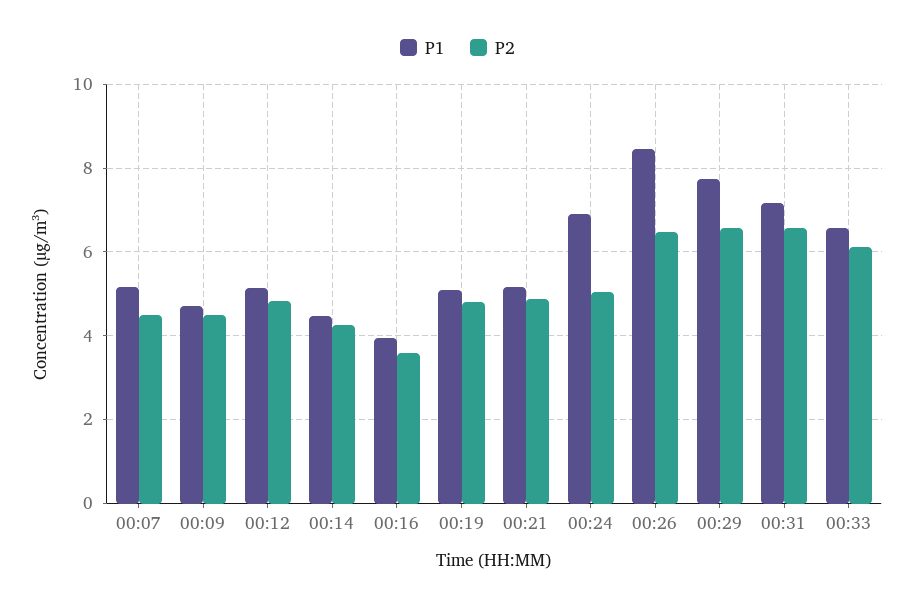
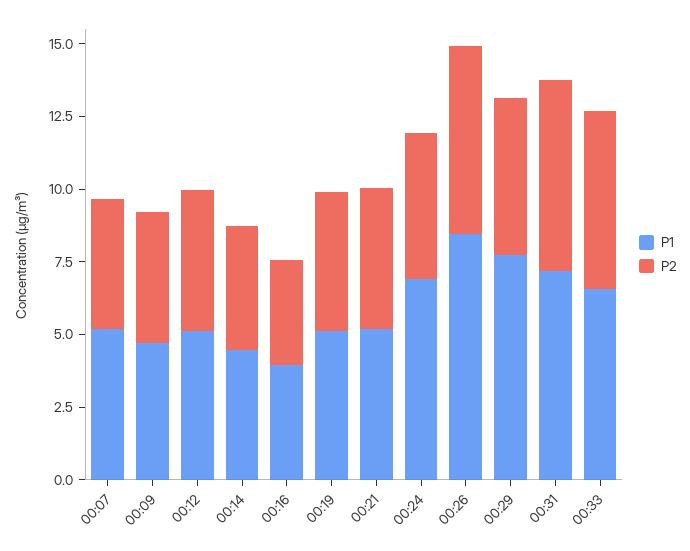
P2, 00:29: 6.6 -> 5.5

